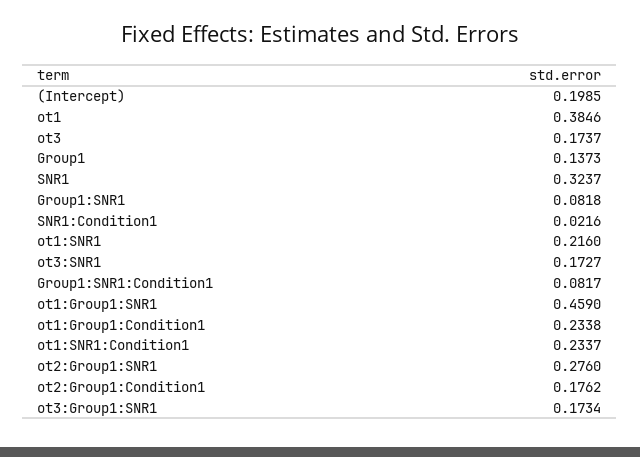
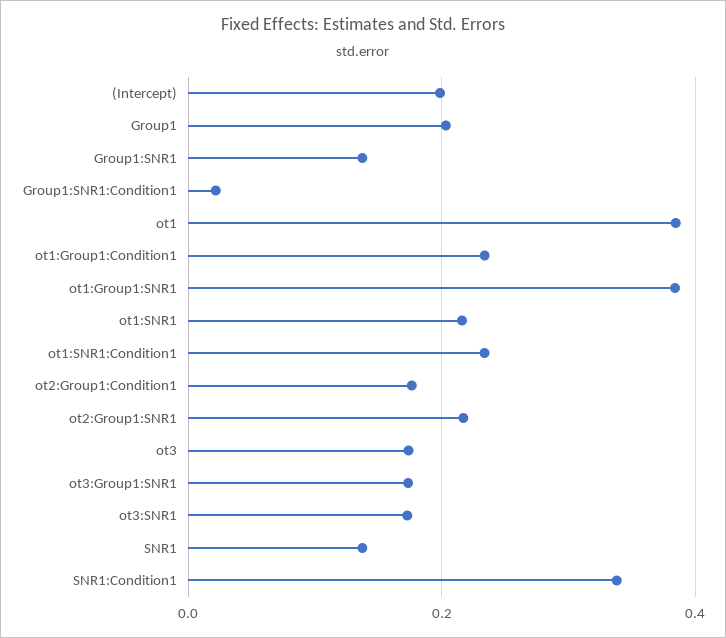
Group1: 0.1373 -> 0.2
SNR1: 0.3237 -> 0.14
Group1:SNR1: 0.0818 -> 0.14
SNR1:Condition1: 0.0216 -> 0.34
Group1:SNR1:Condition1: 0.0817 -> 0.02
ot1:Group1:SNR1: 0.459 -> 0.38
ot2:Group1:SNR1: 0.276 -> 0.22

